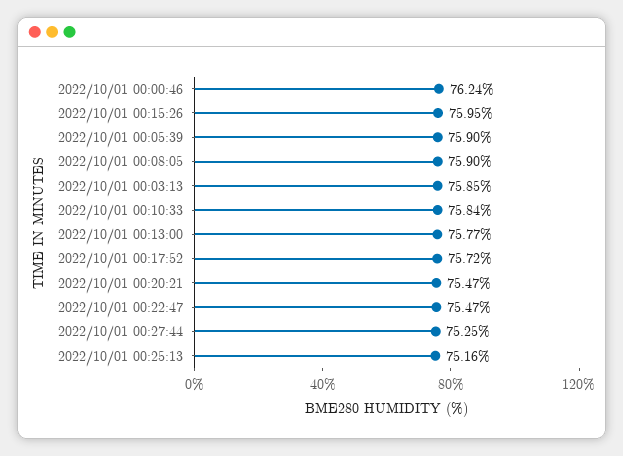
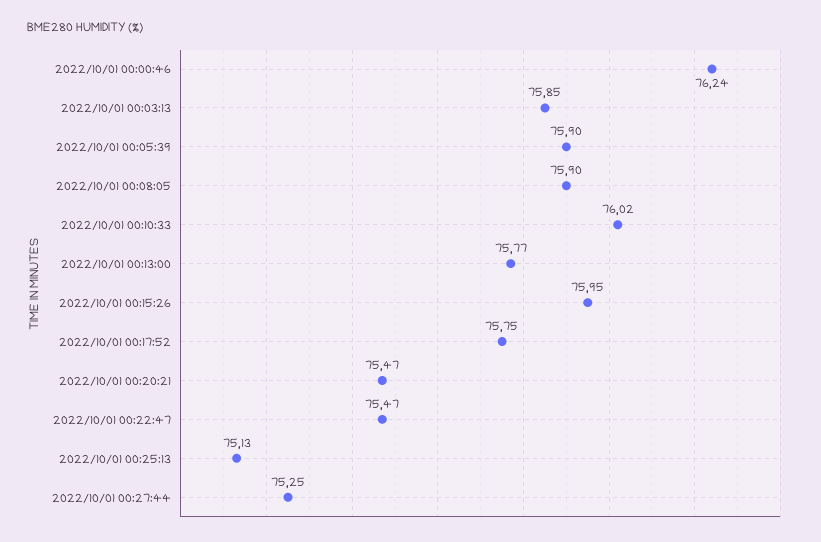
2022/10/01 00:10:33: 75.84 -> 76.02
2022/10/01 00:17:52: 75.72 -> 75.75
2022/10/01 00:25:13: 75.16 -> 75.13

